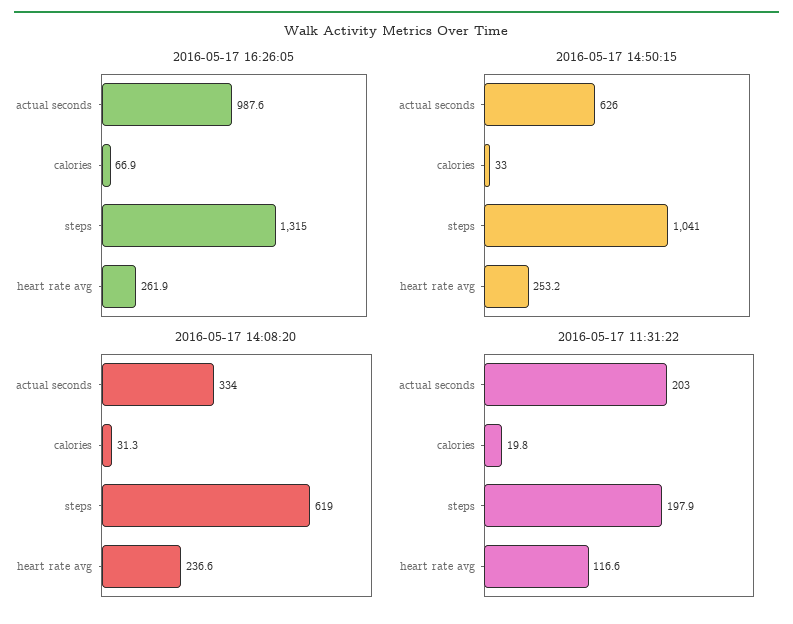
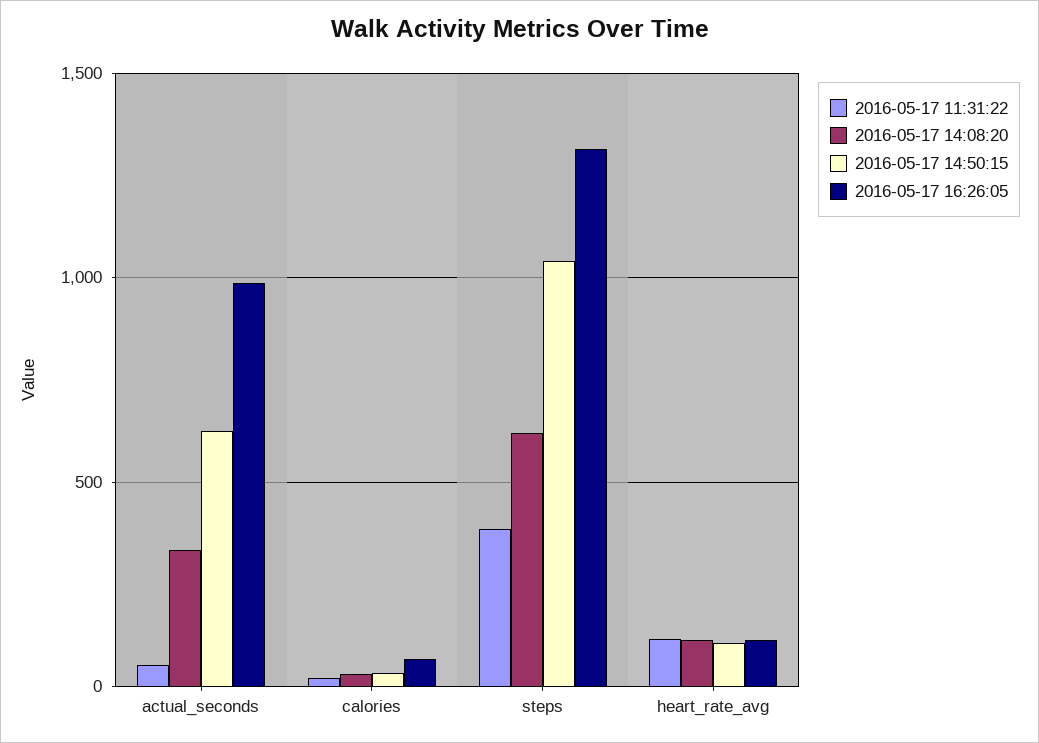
2016-05-17 16:26:05, heart rate avg: 261.9 -> 100
2016-05-17 14:50:15, heart rate avg: 253.2 -> 100
2016-05-17 14:08:20, heart rate avg: 236.6 -> 100
2016-05-17 11:31:22, actual seconds: 203 -> 50
2016-05-17 11:31:22, steps: 197.9 -> 400

